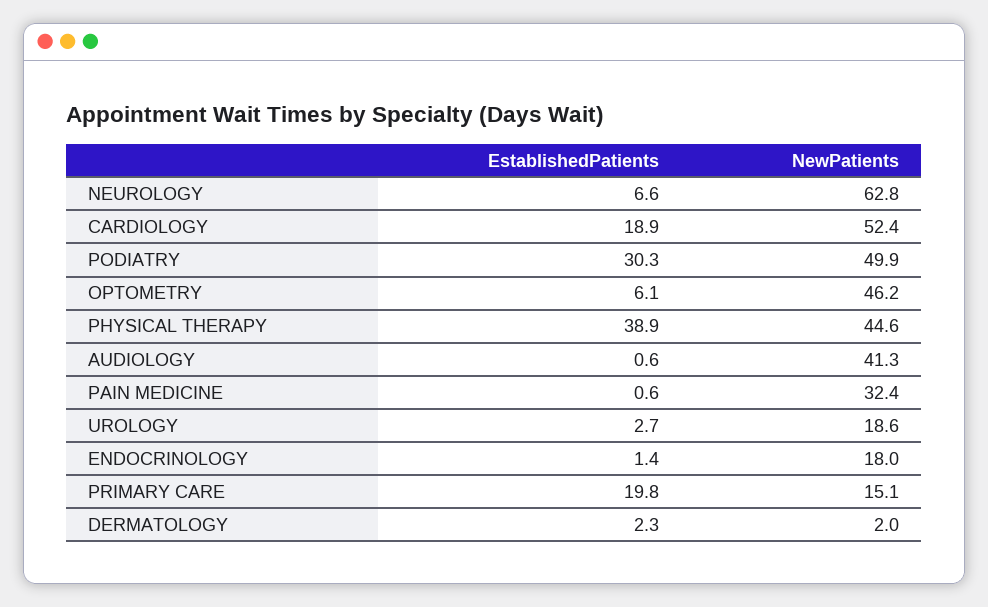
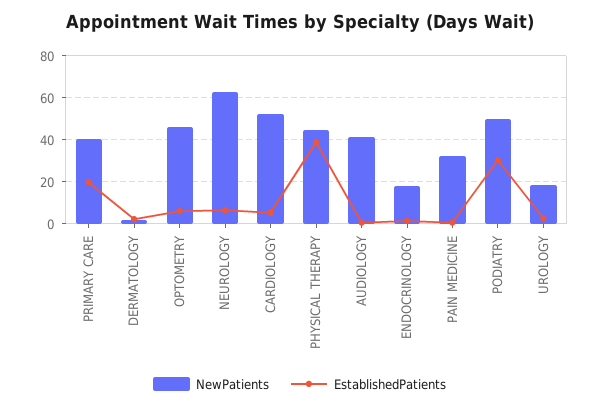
EstablishedPatients, CARDIOLOGY: 18.9 -> 5
NewPatients, PRIMARY CARE: 15.1 -> 40

